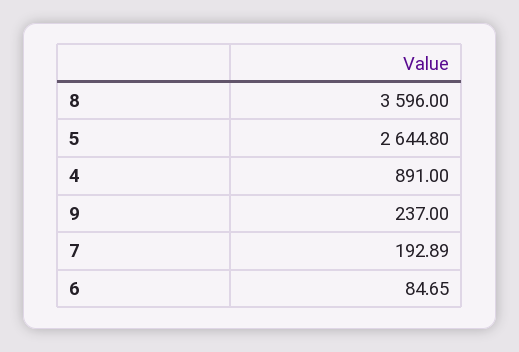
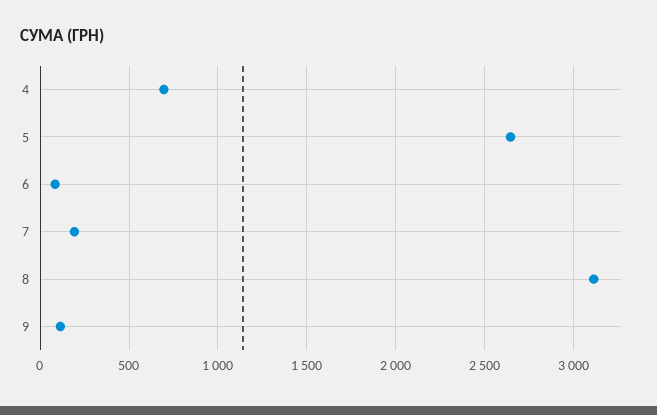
8: 3596 -> 3100
4: 891 -> 700
9: 237 -> 100

